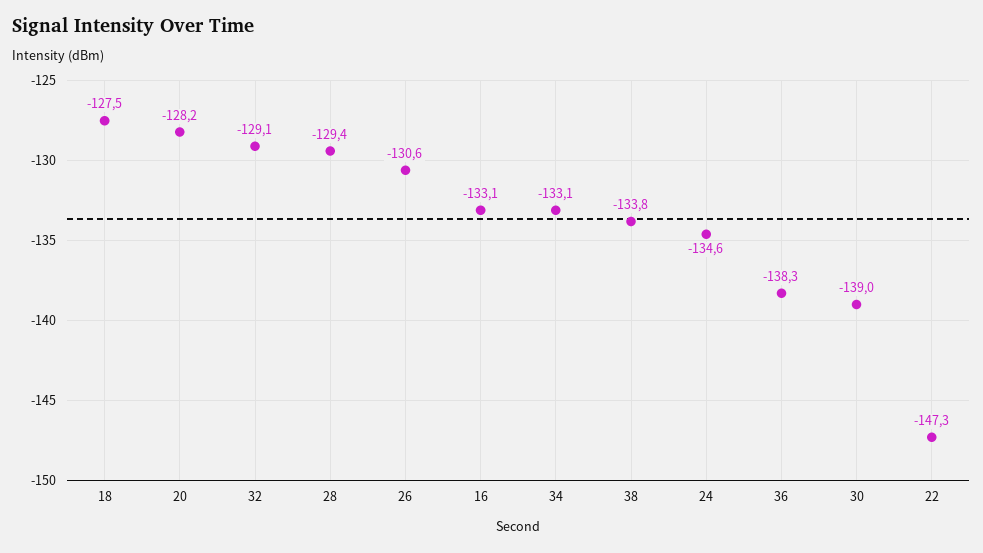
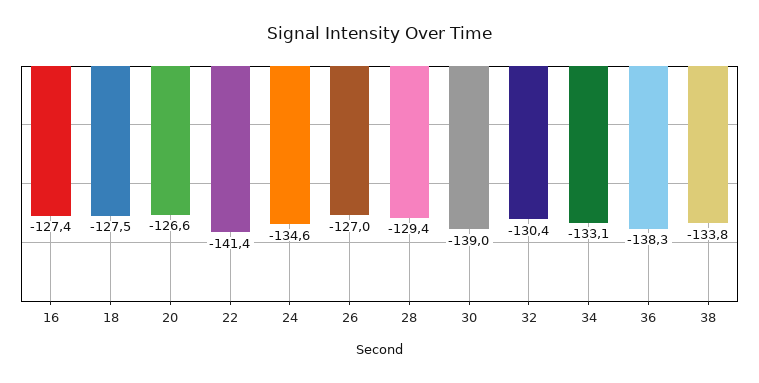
20: -128.2 -> -126.6
32: -129.1 -> -130.4
26: -130.6 -> -127
16: -133.1 -> -127.4
22: -147.3 -> -141.4

